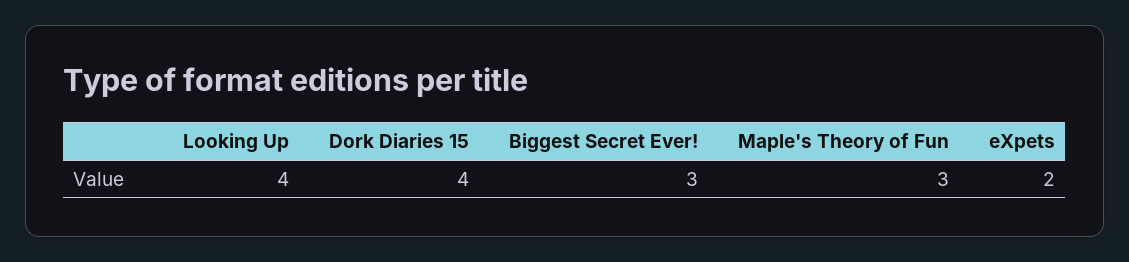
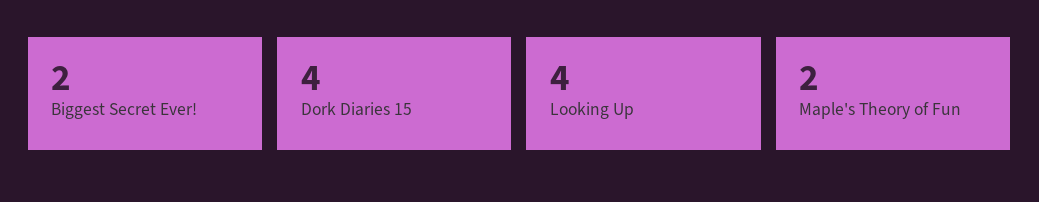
Biggest Secret Ever!: 3 -> 2
Maple's Theory of Fun: 3 -> 2
eXpets: 2 -> none

